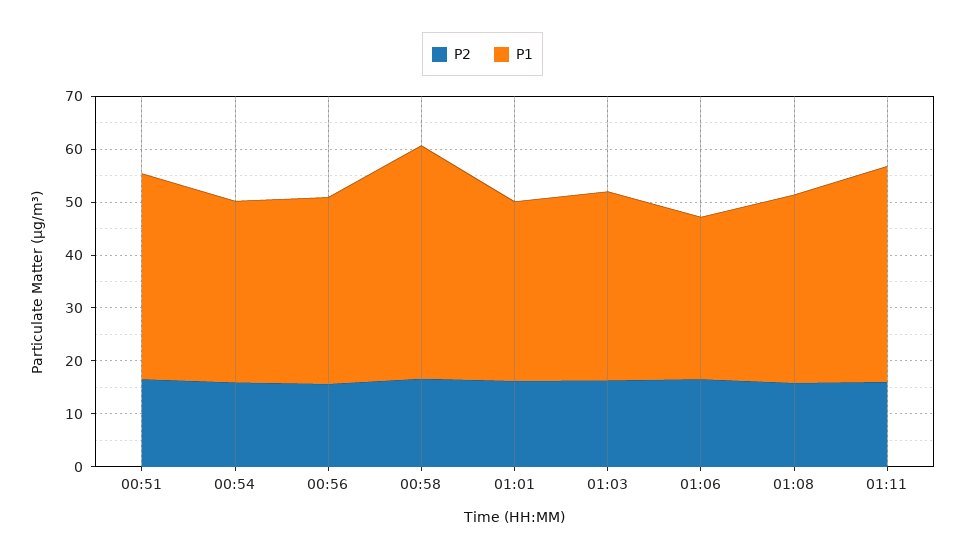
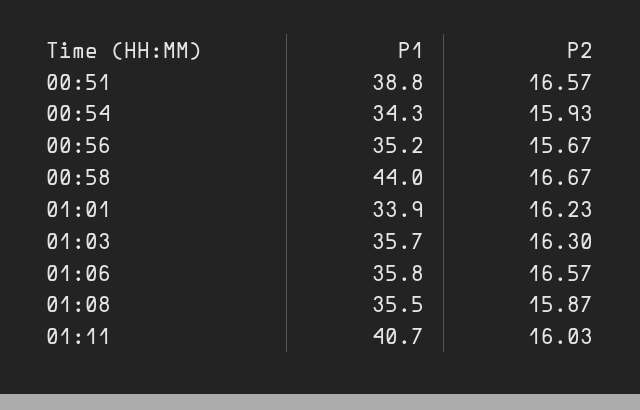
P1, 01:06: 30 -> 35.8

